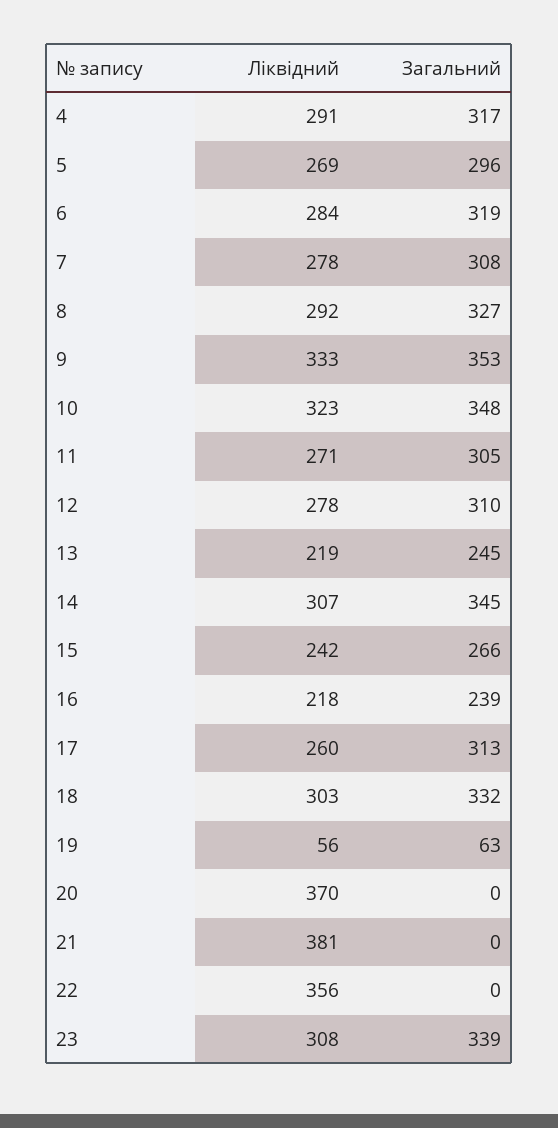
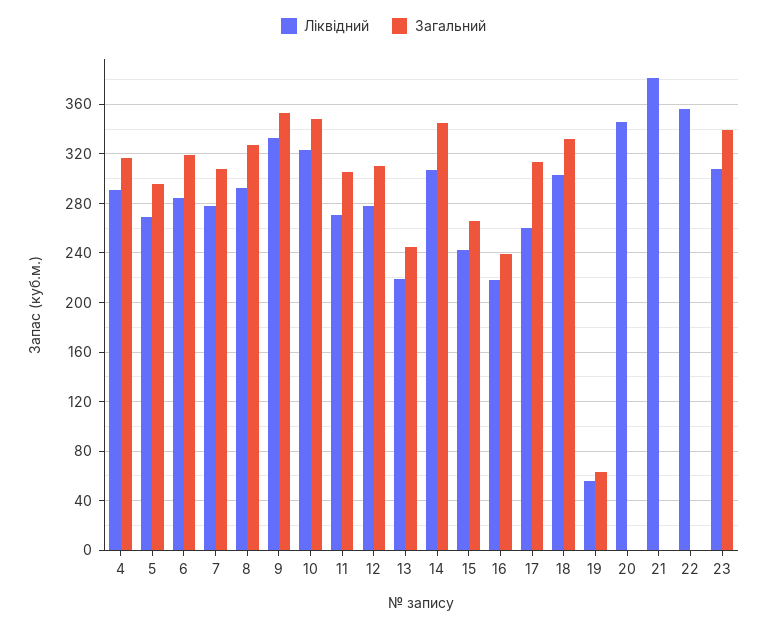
Ліквідний, 20: 370 -> 345

